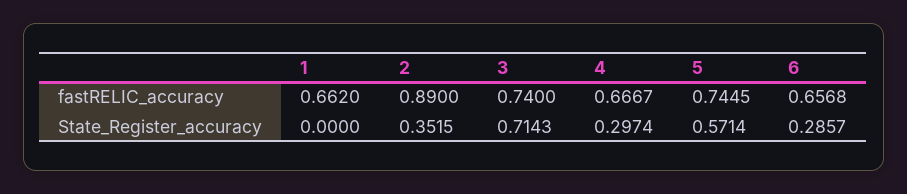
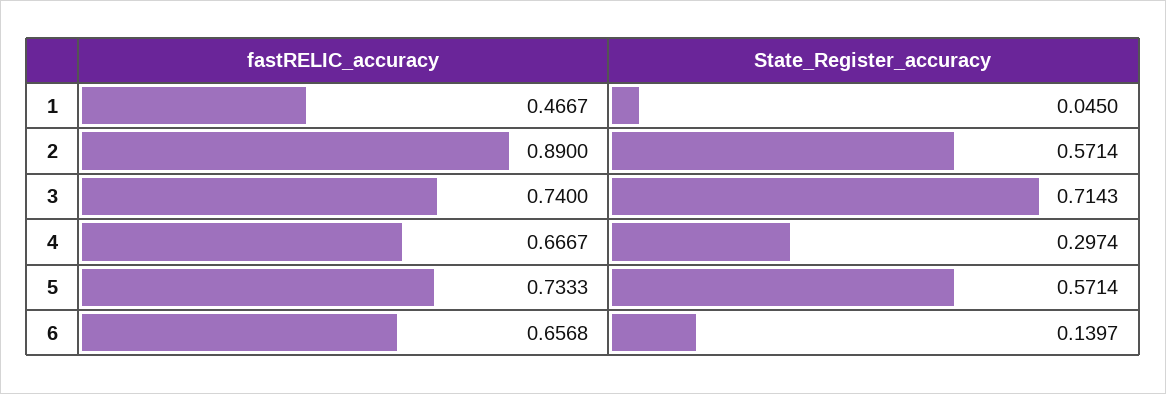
1, fastRELIC_accuracy: 0.662 -> 0.4667
5, fastRELIC_accuracy: 0.7445 -> 0.7333
1, State_Register_accuracy: 0 -> 0.045
2, State_Register_accuracy: 0.3515 -> 0.5714
6, State_Register_accuracy: 0.2857 -> 0.1397

